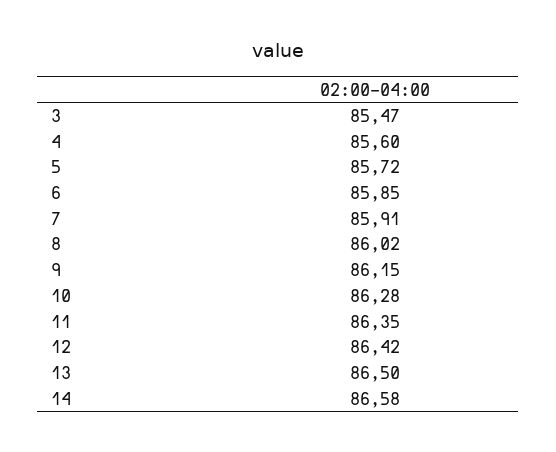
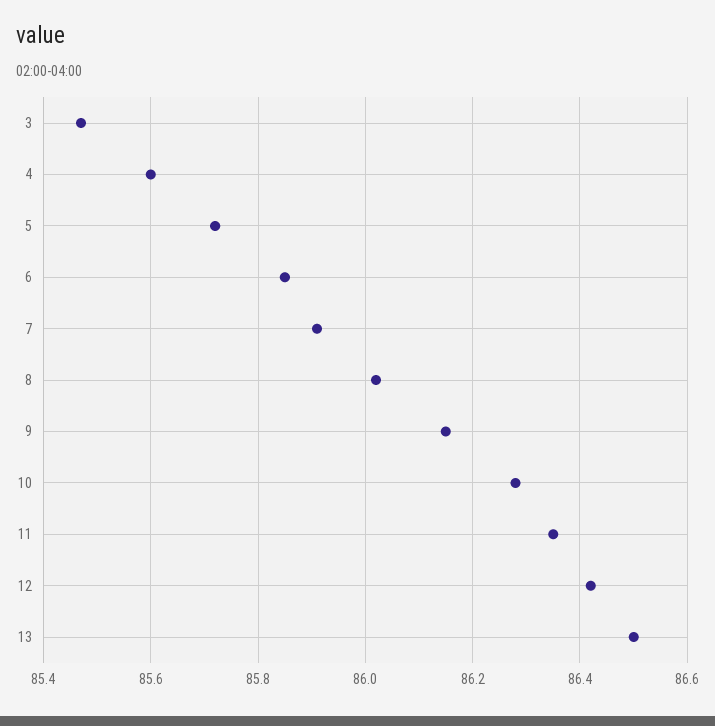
14: 86.58 -> none

